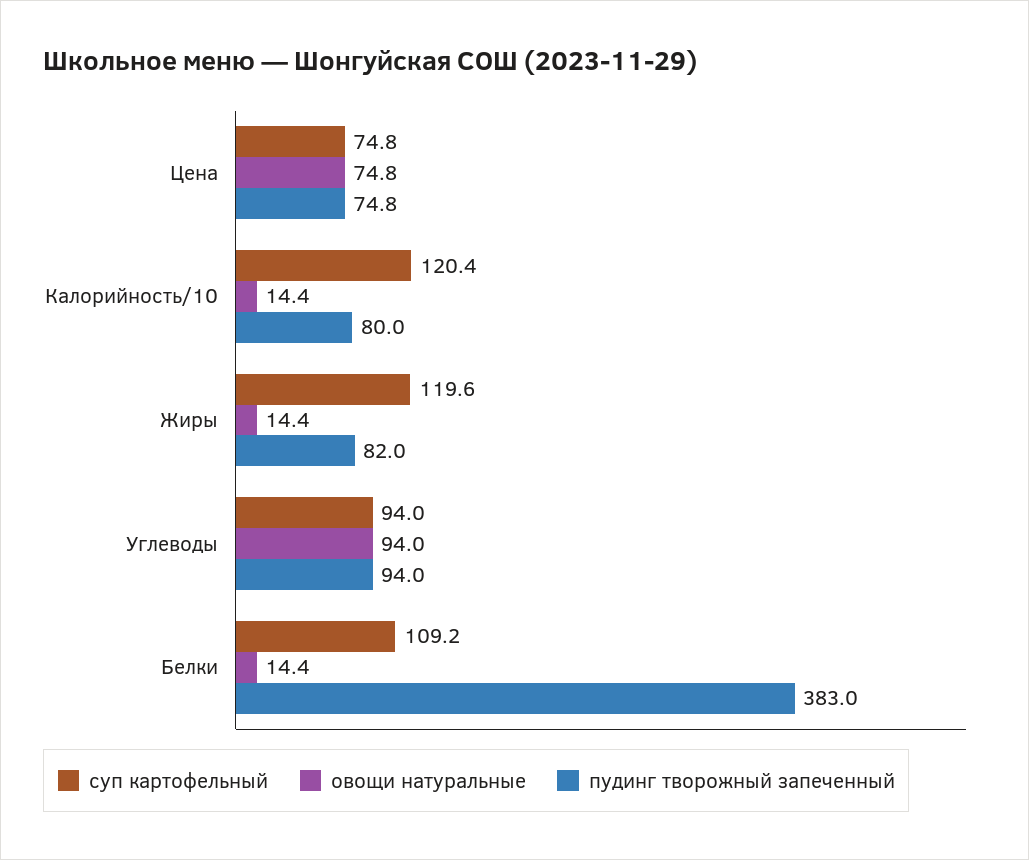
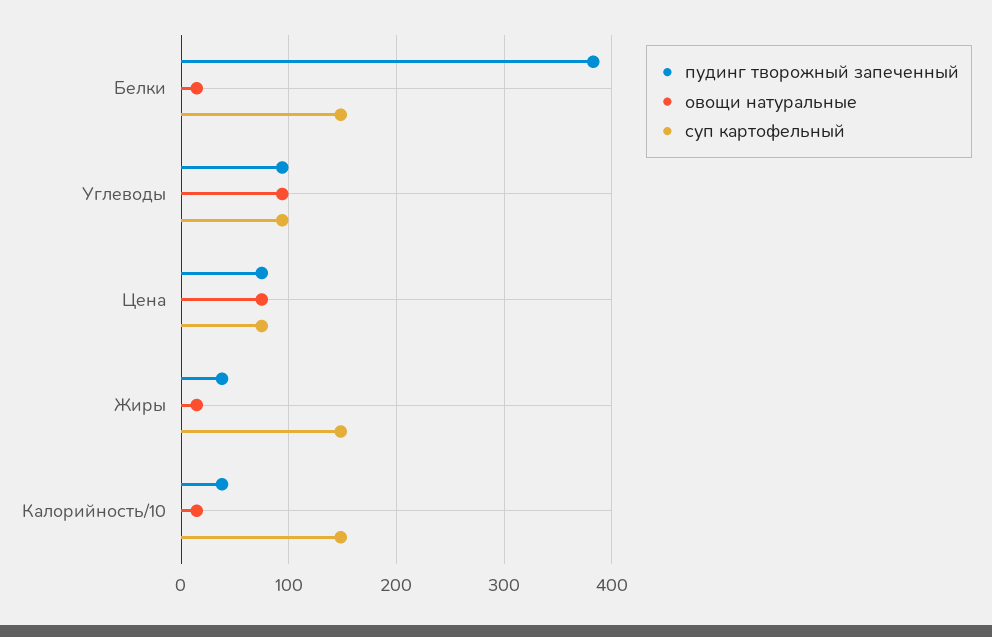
суп картофельный, Калорийность/10: 120.4 -> 150
пудинг творожный запеченный, Калорийность/10: 80 -> 40
суп картофельный, Жиры: 119.6 -> 150
пудинг творожный запеченный, Жиры: 82 -> 40
суп картофельный, Белки: 109.2 -> 150

